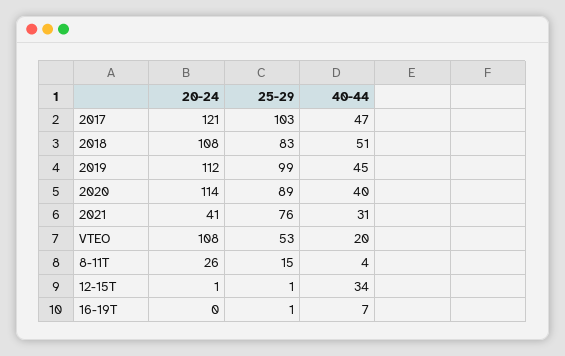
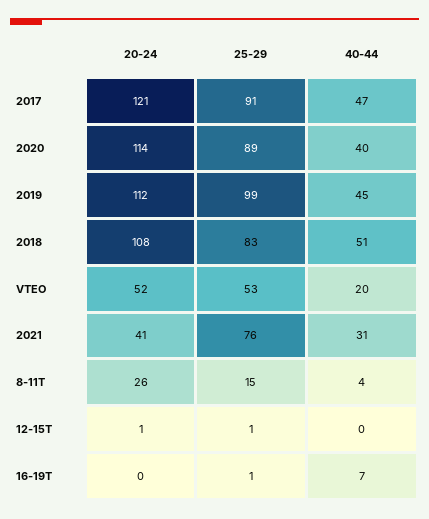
25-29, 2017: 103 -> 91
20-24, VTEO: 108 -> 52
40-44, 12-15T: 34 -> 0

